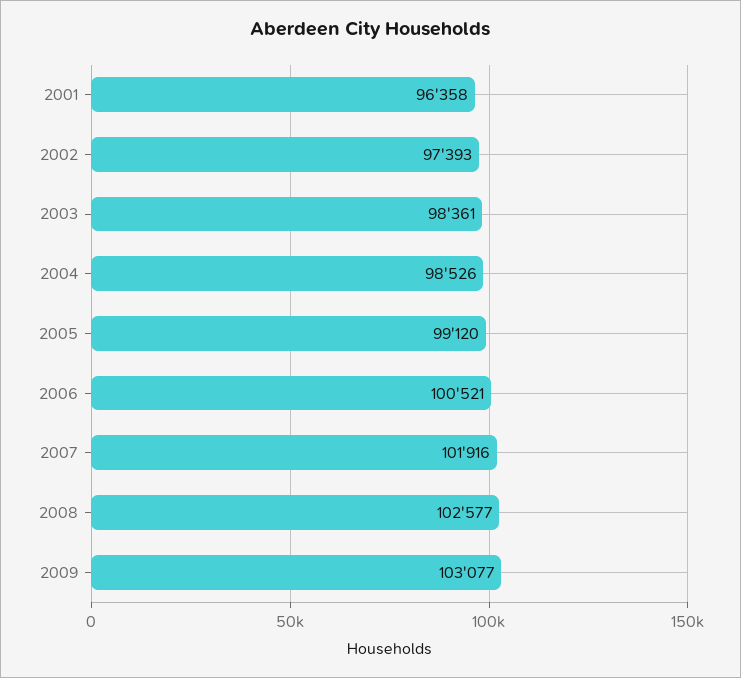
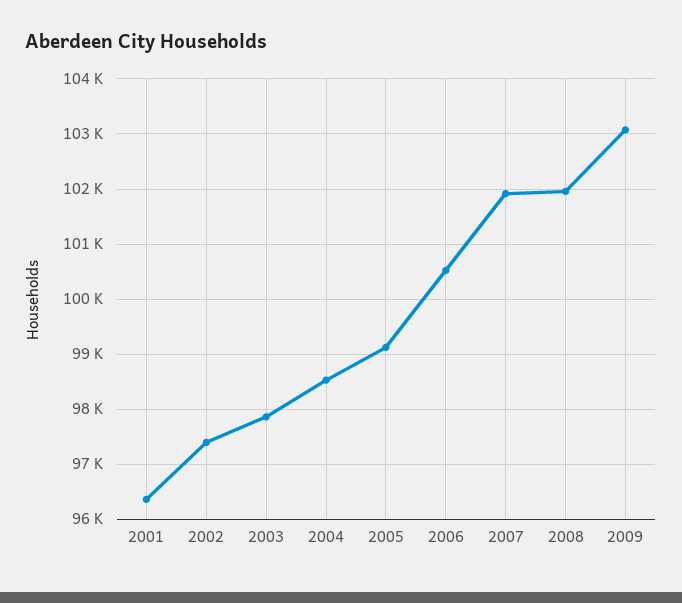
2003: 98361 -> 97800
2008: 102577 -> 102000

